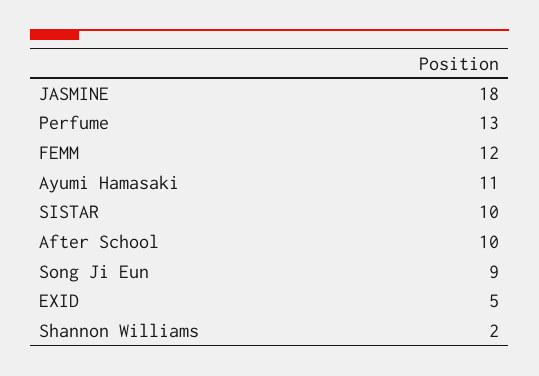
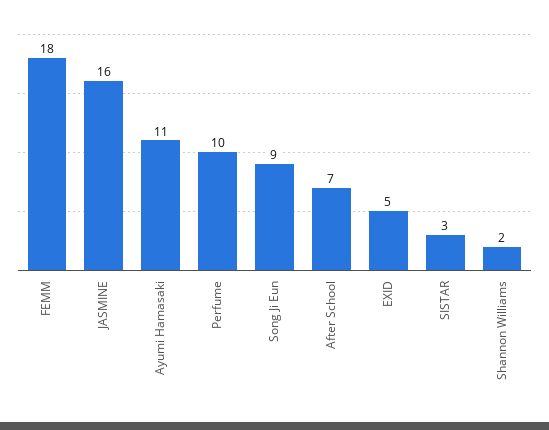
JASMINE: 18 -> 16
Perfume: 13 -> 10
FEMM: 12 -> 18
SISTAR: 10 -> 3
After School: 10 -> 7

